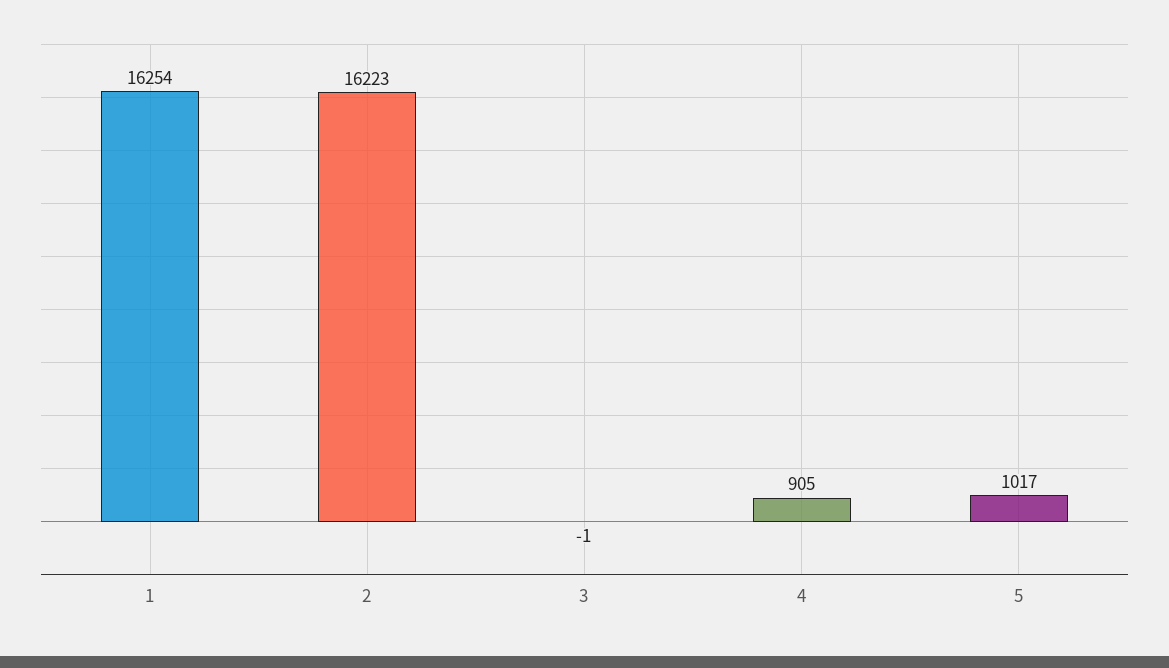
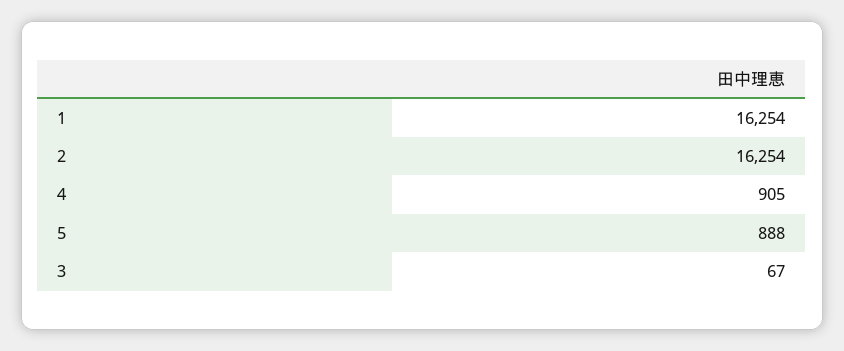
2: 16223 -> 16254
3: -1 -> 67
5: 1017 -> 888

